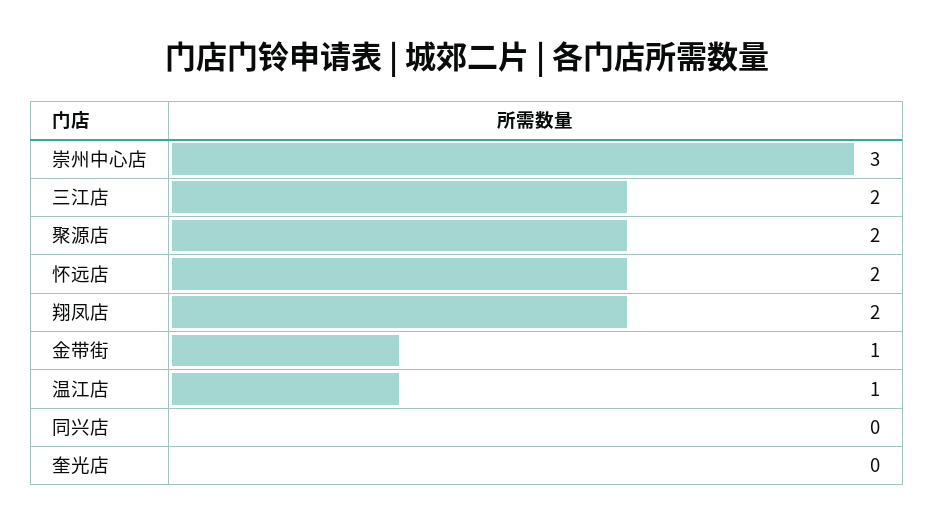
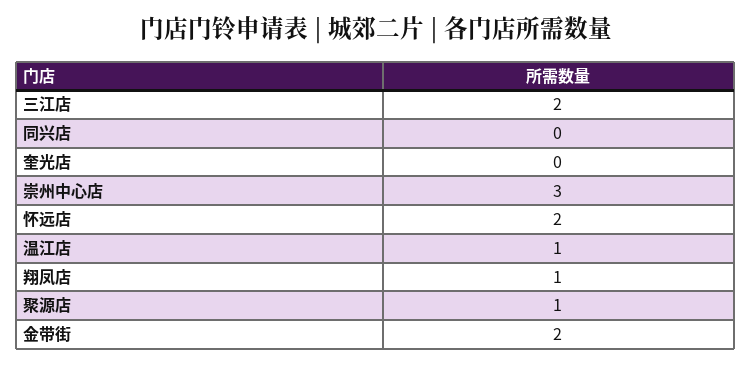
聚源店: 2 -> 1
翔凤店: 2 -> 1
金带街: 1 -> 2

